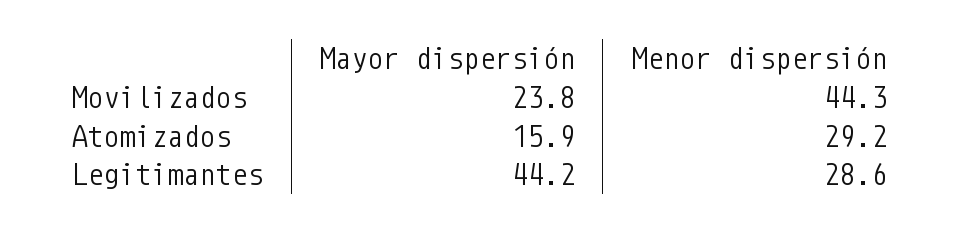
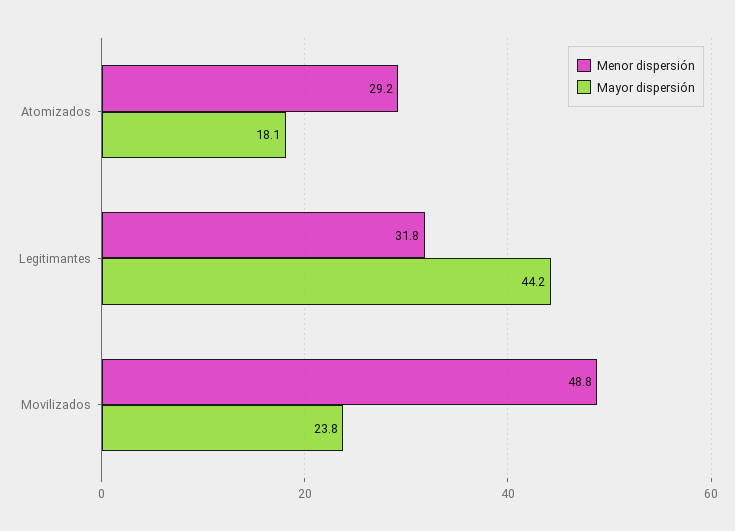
Menor dispersión, Movilizados: 44.3 -> 48.8
Mayor dispersión, Atomizados: 15.9 -> 18.1
Menor dispersión, Legitimantes: 28.6 -> 31.8

